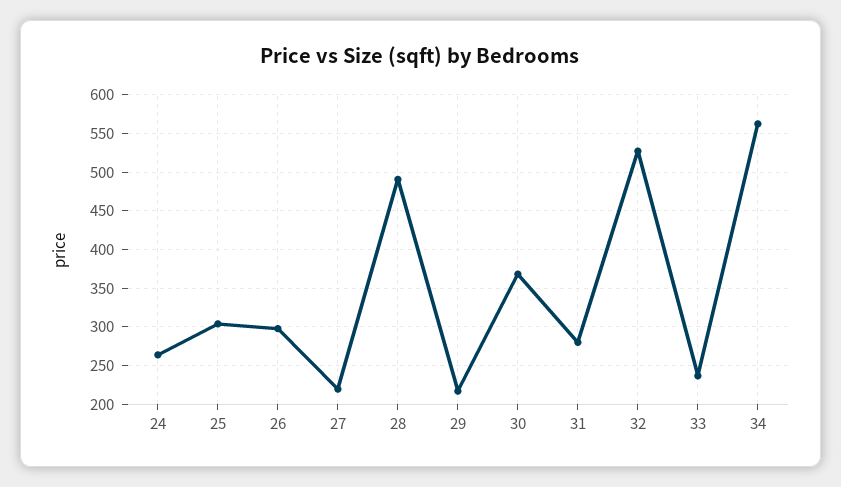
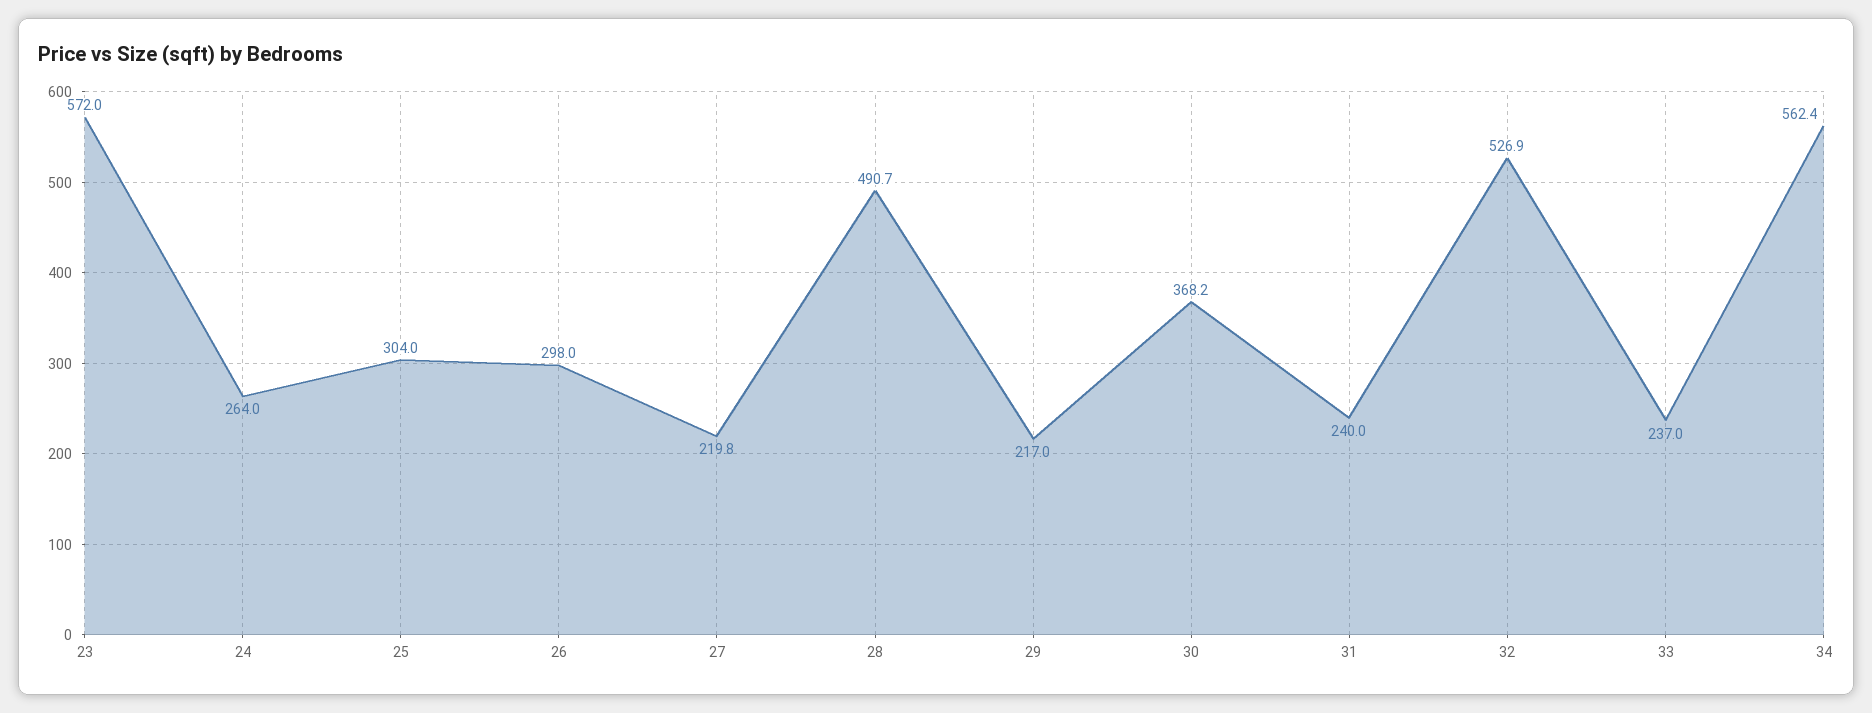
31: 280 -> 240
23: none -> 572

